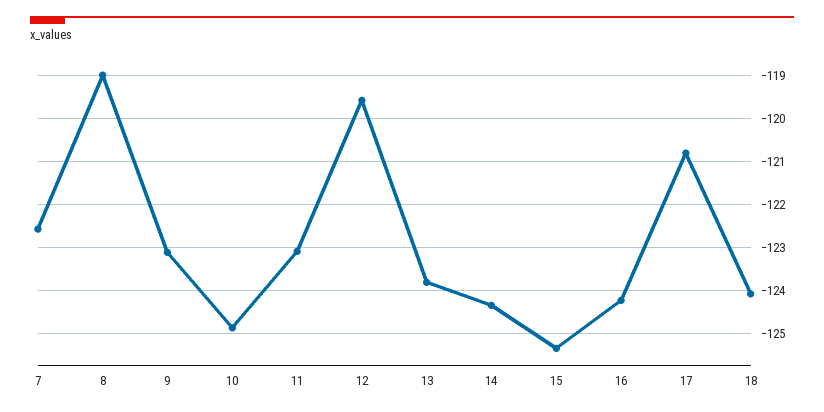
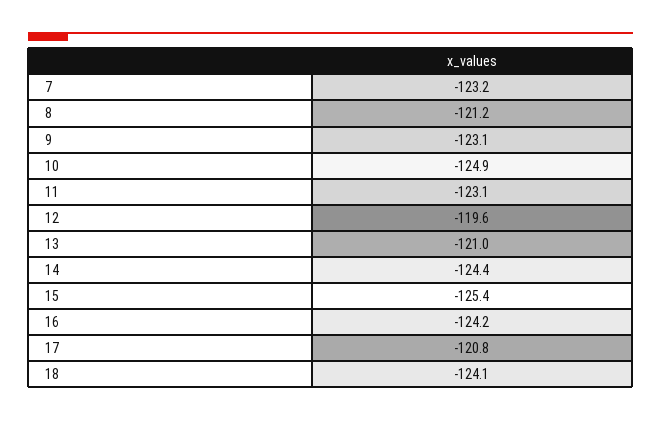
7: -122.6 -> -123.2
8: -119 -> -121.2
13: -123.8 -> -121

